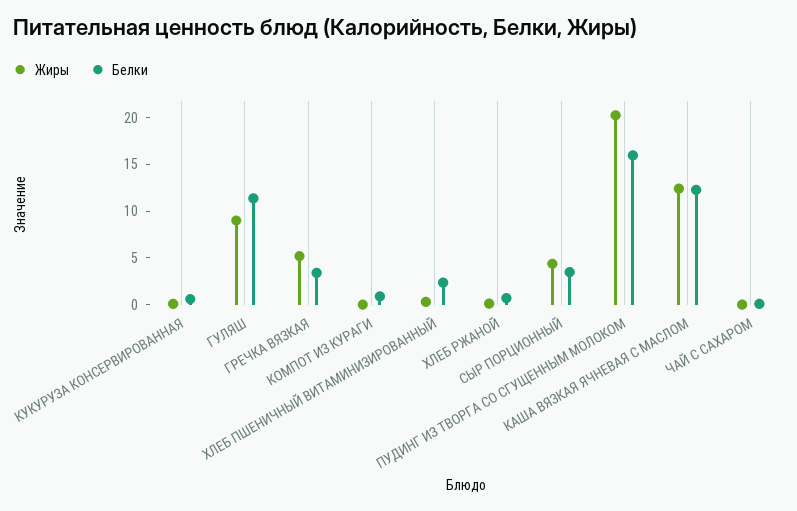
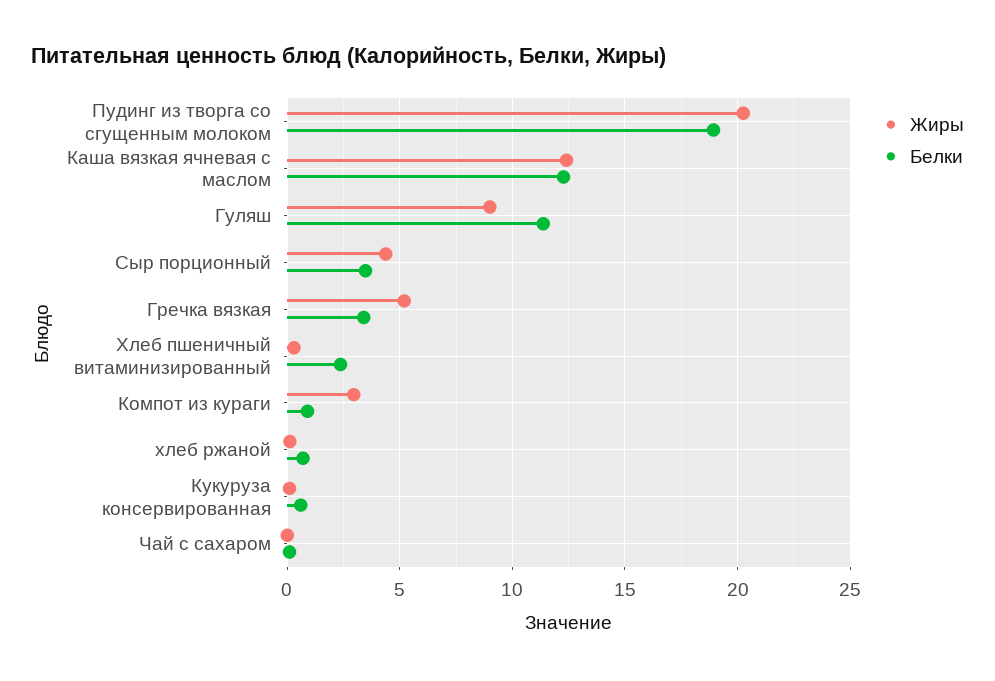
Жиры, КОМПОТ ИЗ КУРАГИ: 0 -> 3
Белки, ПУДИНГ ИЗ ТВОРГА СО СГУЩЕННЫМ МОЛОКОМ: 16 -> 19

